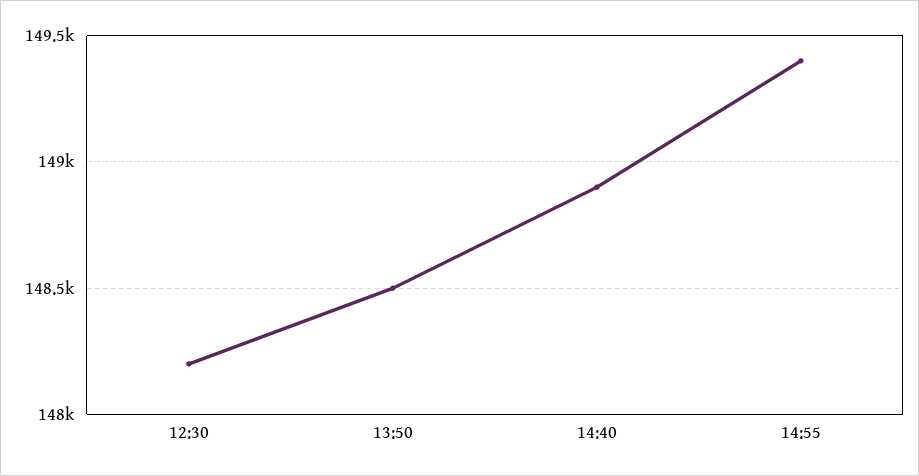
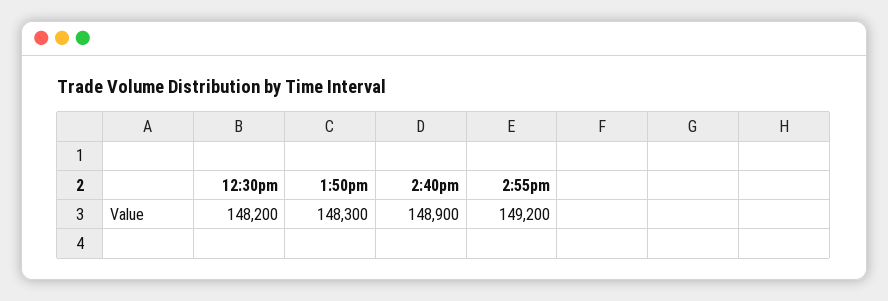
13:50: 148500 -> 148300
14:55: 149400 -> 149200

